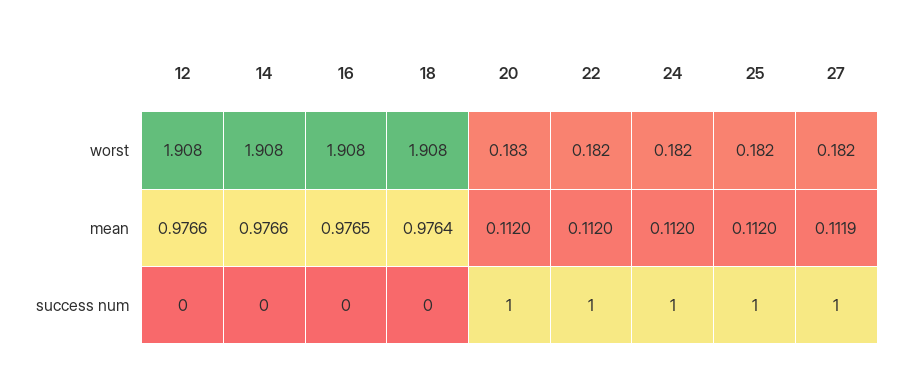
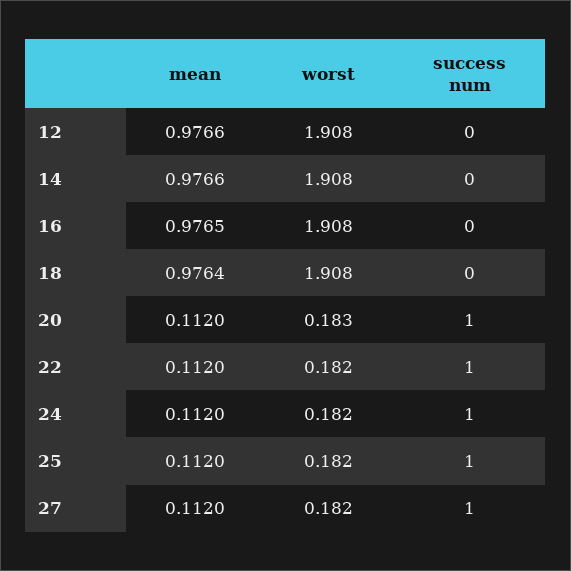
27, mean: 0.1119 -> 0.112

